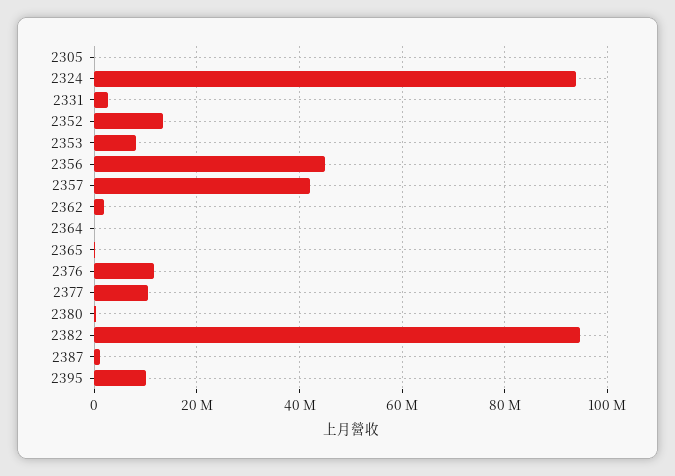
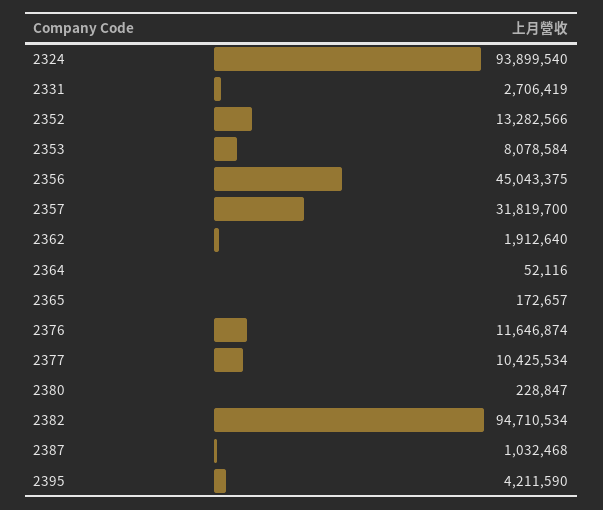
2305: 0 -> none
2357: 42000000 -> 31819700
2395: 10000000 -> 4211590

